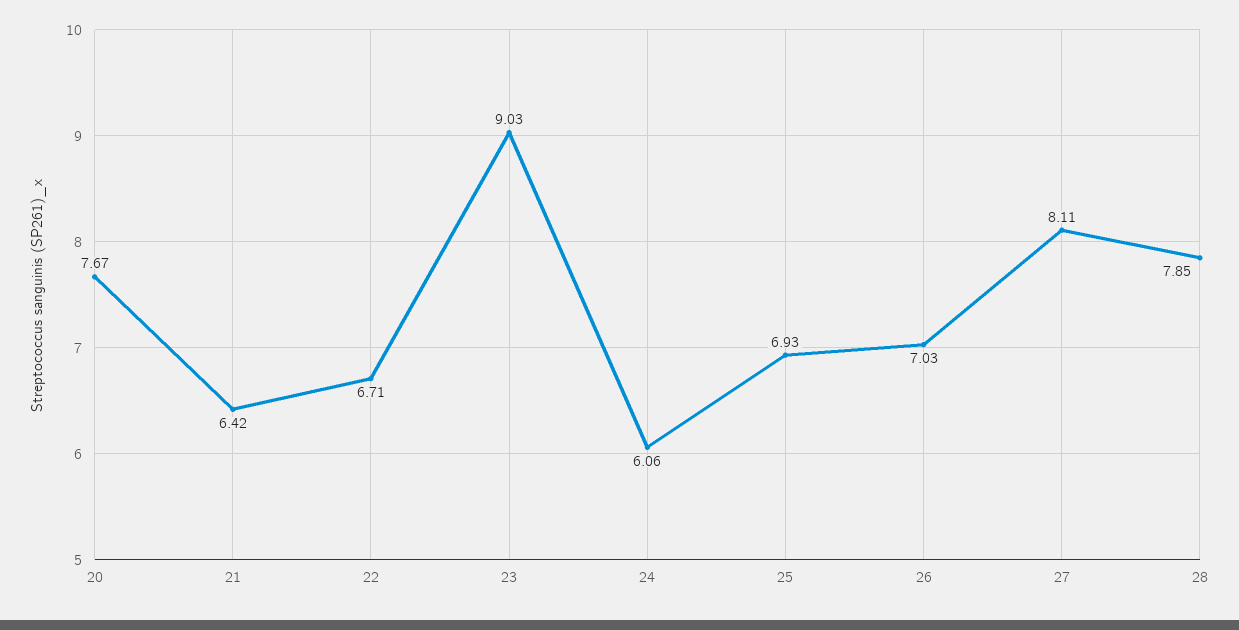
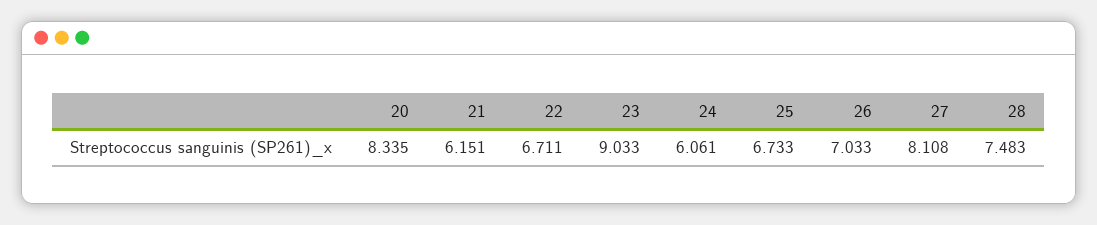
20: 7.67 -> 8.335
21: 6.42 -> 6.151
25: 6.93 -> 6.733
28: 7.85 -> 7.483

